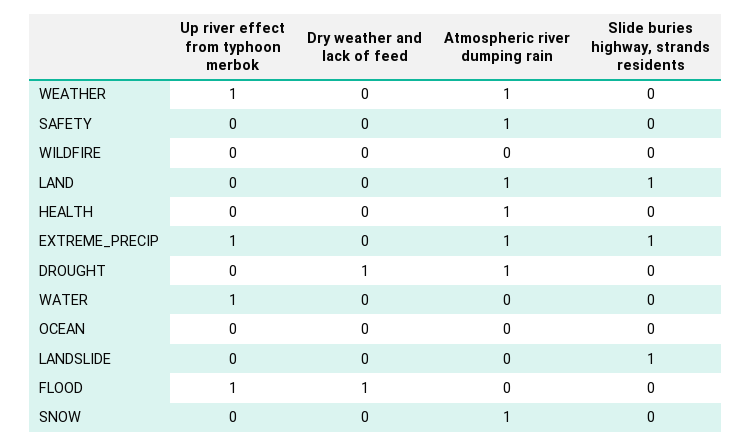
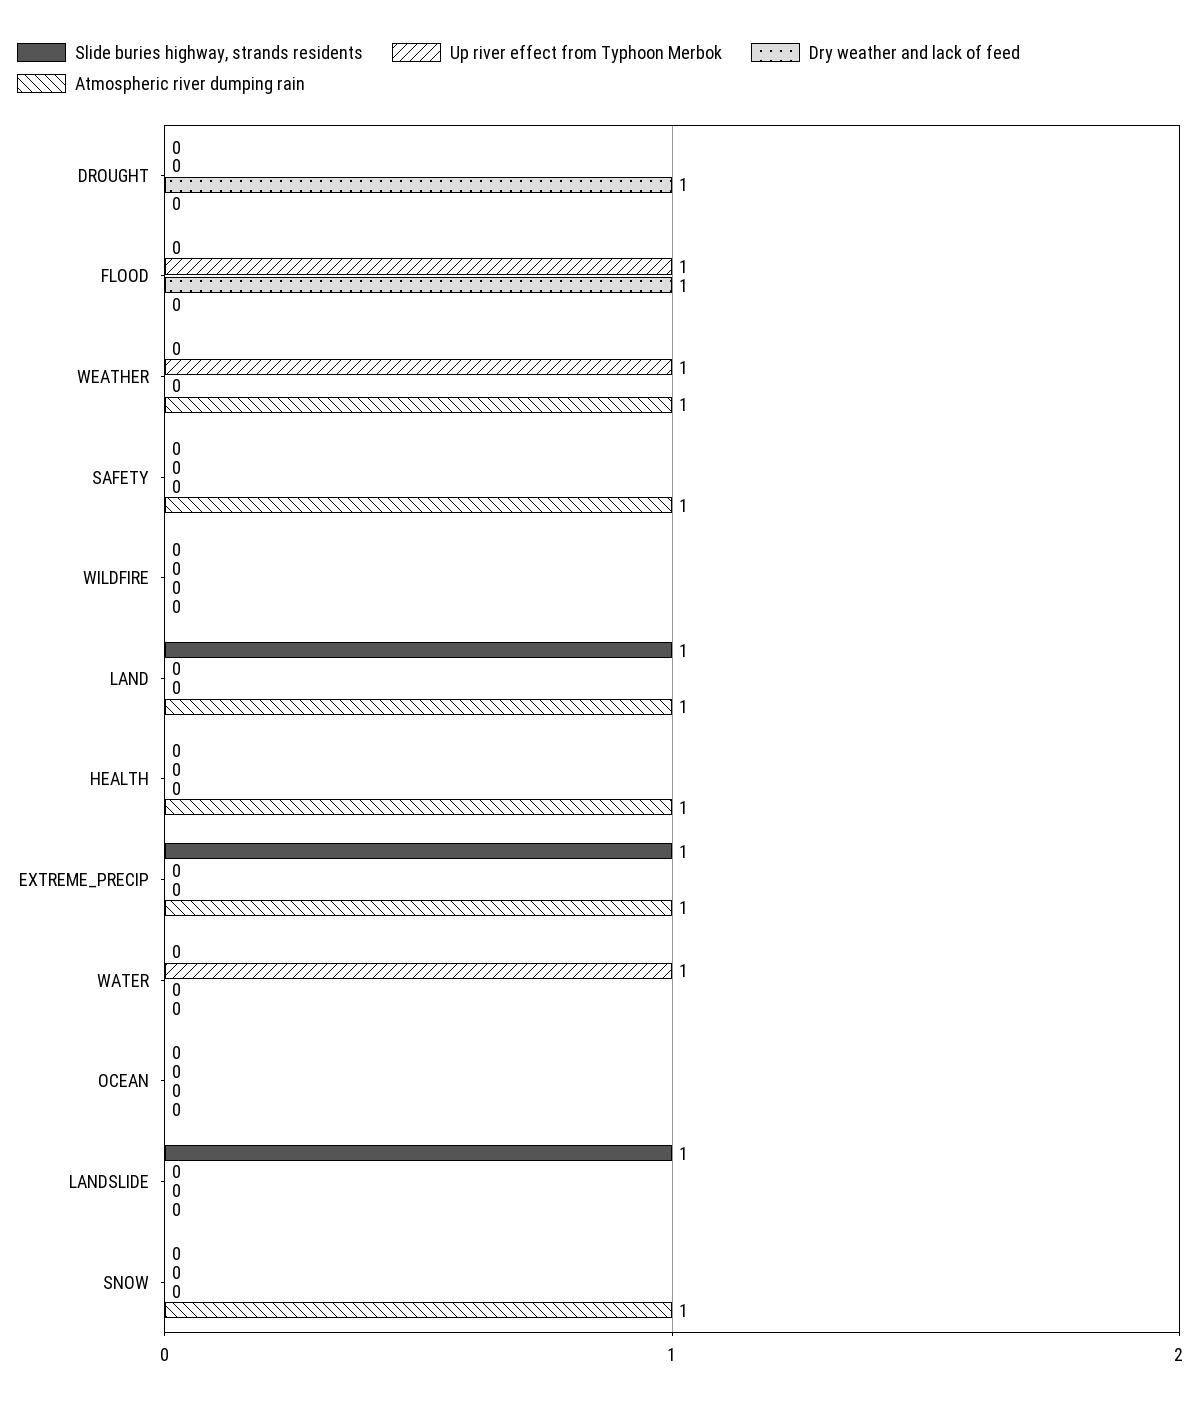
Up river effect from typhoon merbok, EXTREME_PRECIP: 1 -> 0
Atmospheric river dumping rain, DROUGHT: 1 -> 0

